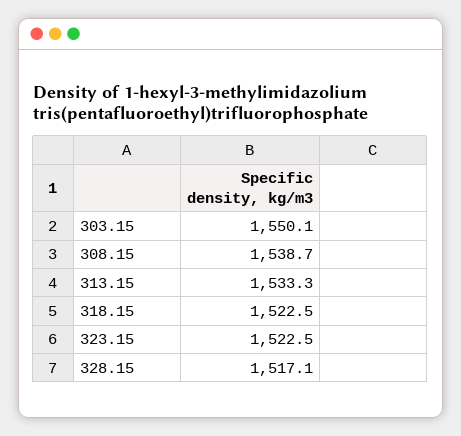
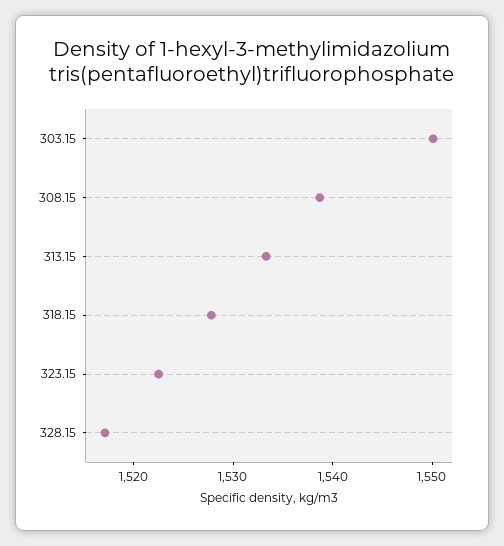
318.15: 1522.5 -> 1528

